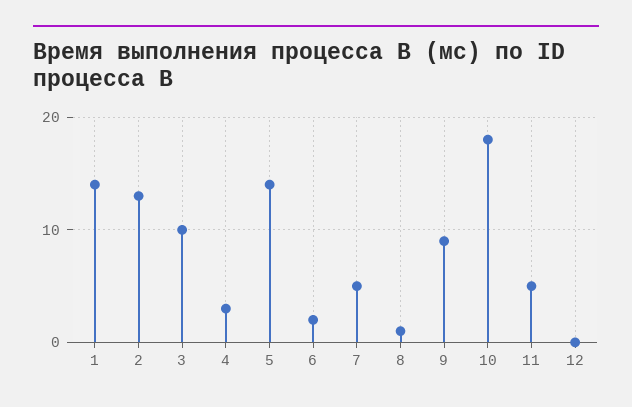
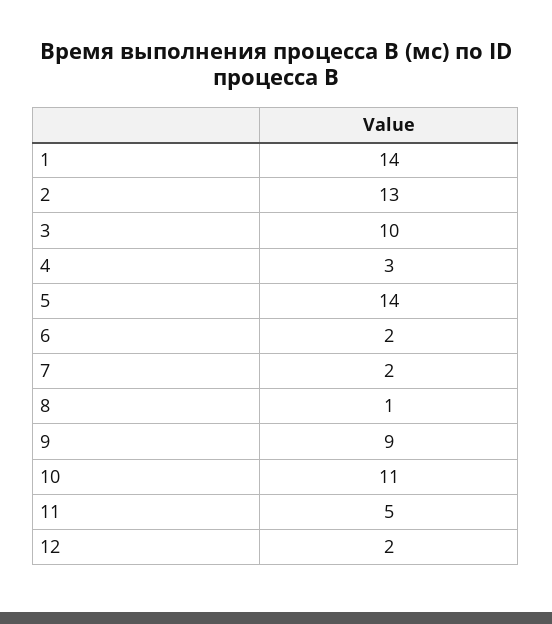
7: 5 -> 2
10: 18 -> 11
12: 0 -> 2

